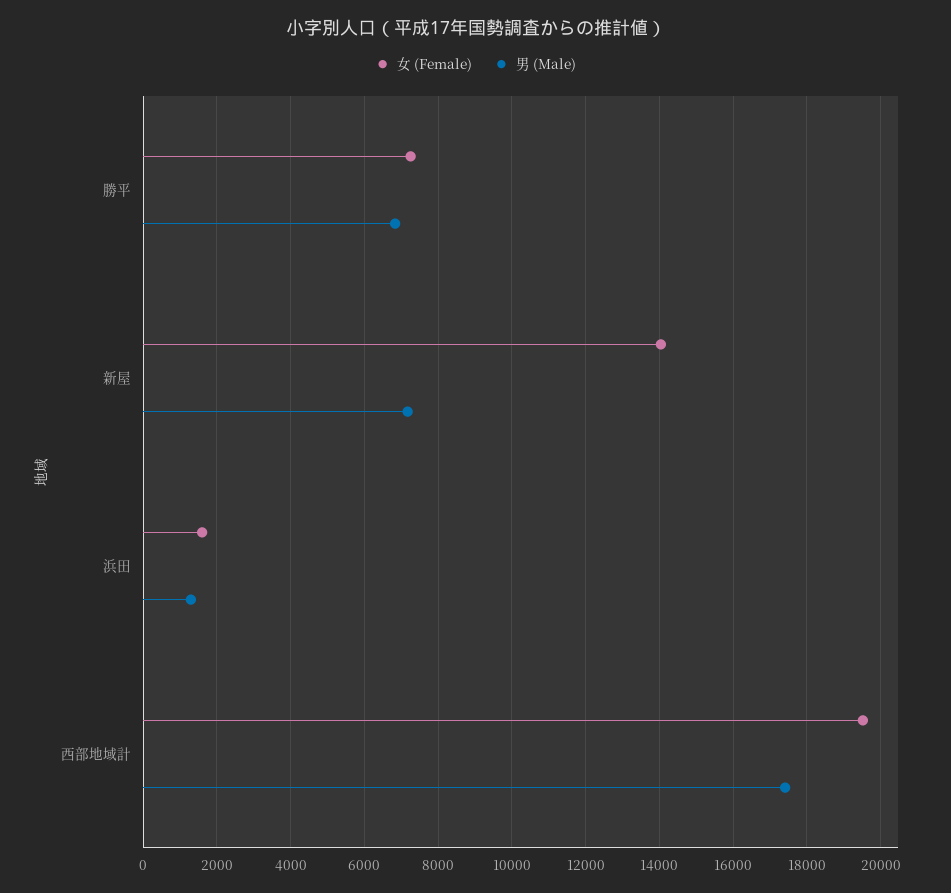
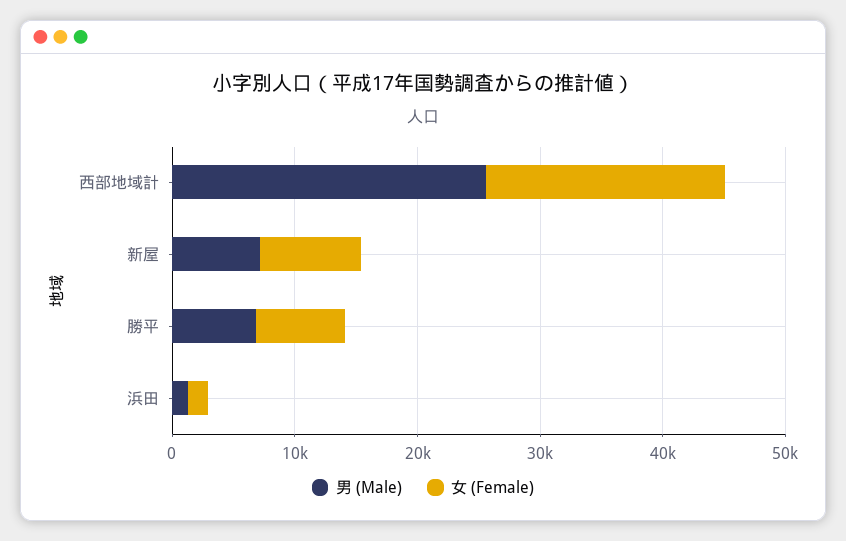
女 (Female), 新屋: 14000 -> 8000
男 (Male), 西部地域計: 17400 -> 26000

